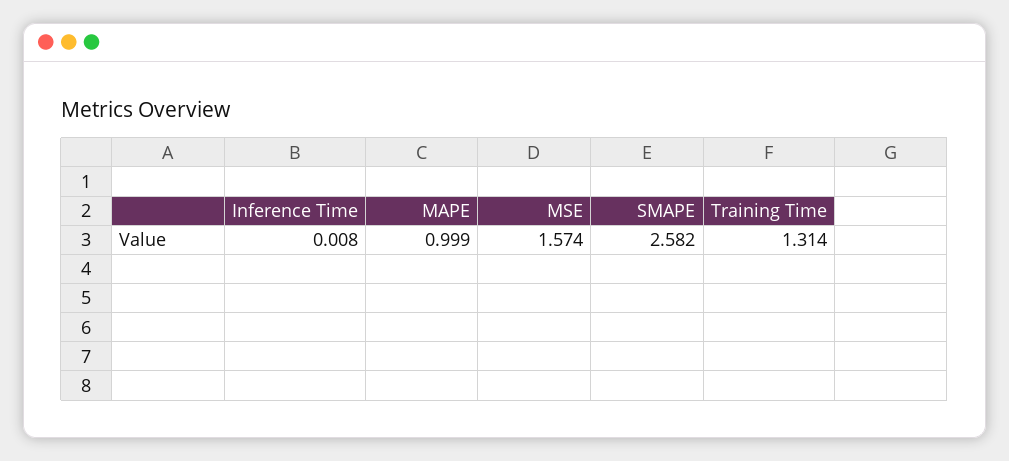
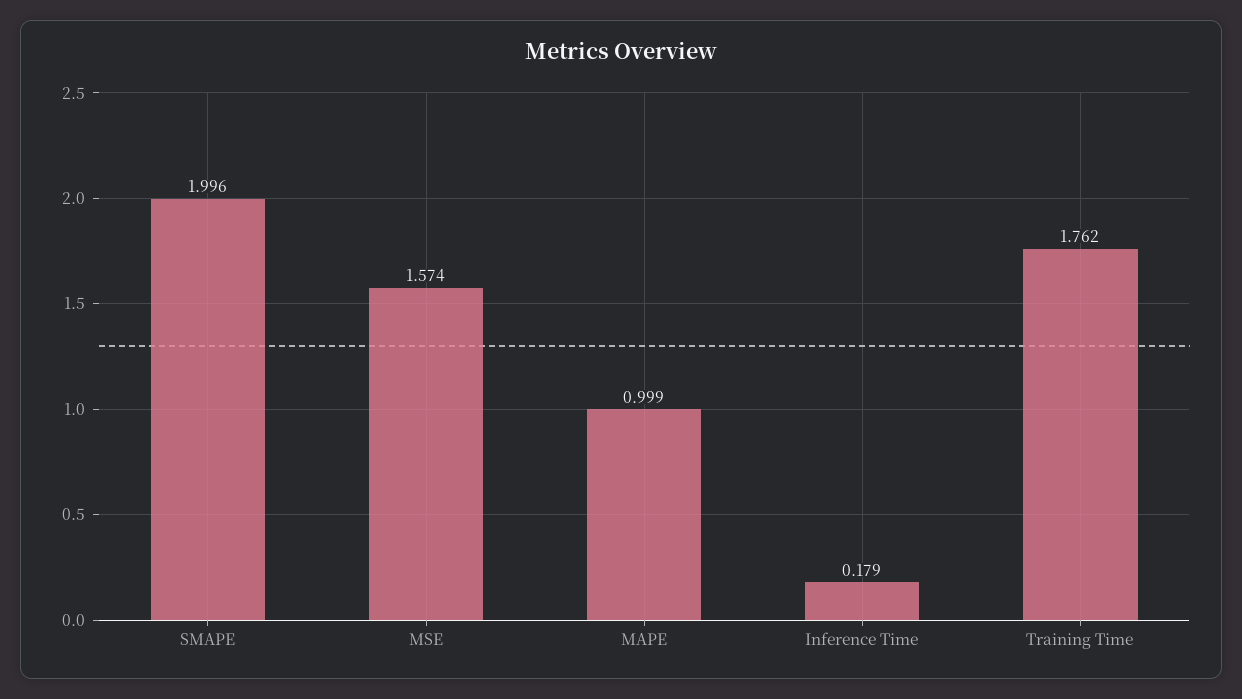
Inference Time: 0.008 -> 0.179
SMAPE: 2.582 -> 1.996
Training Time: 1.314 -> 1.762

